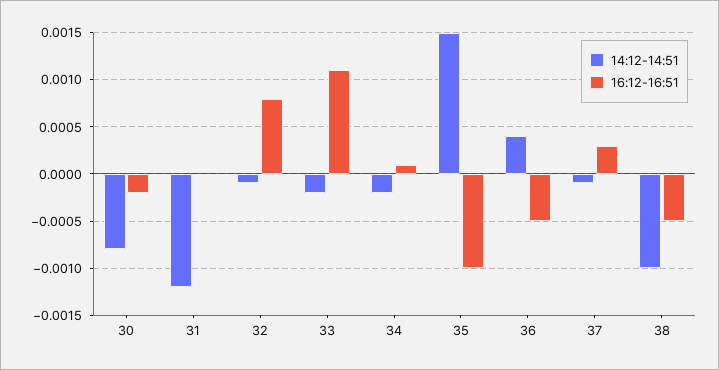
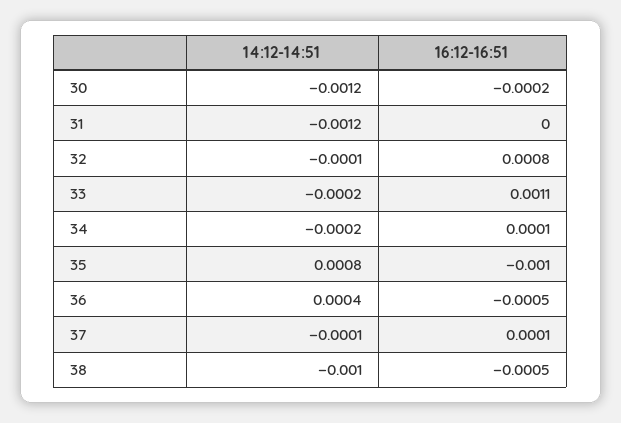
14:12-14:51, 30: -0.0008 -> -0.0012
14:12-14:51, 35: 0.0015 -> 0.0008
16:12-16:51, 37: 0.0003 -> 0.0001

